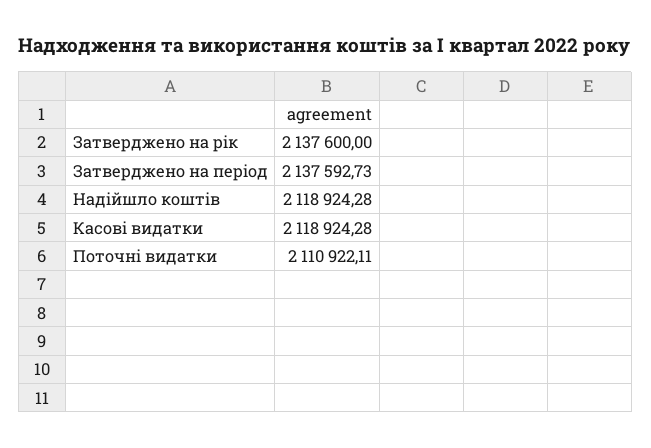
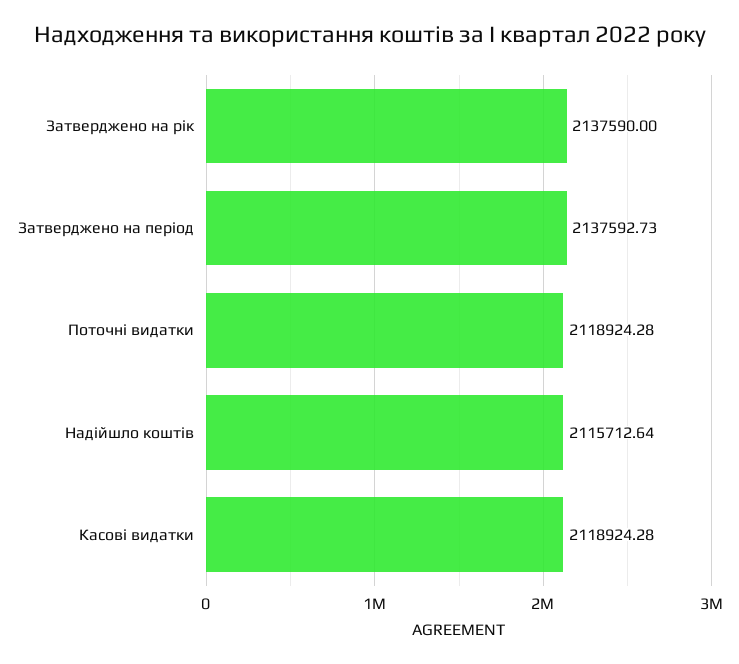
Затверджено на рік: 2137600 -> 2137590
Надійшло коштів: 2118924.28 -> 2115712.64
Поточні видатки: 2110922.11 -> 2118924.28

